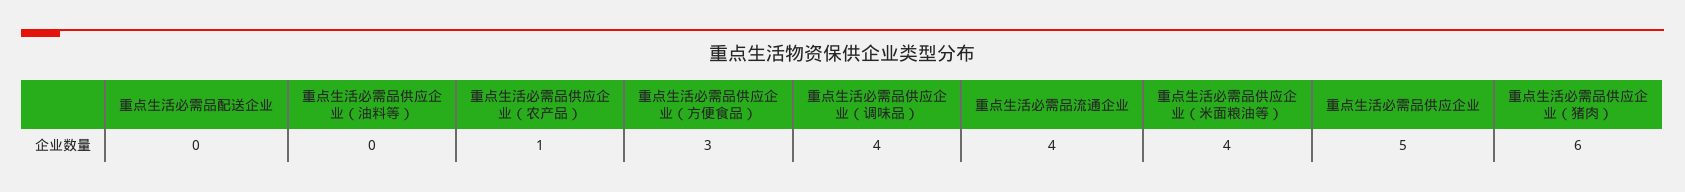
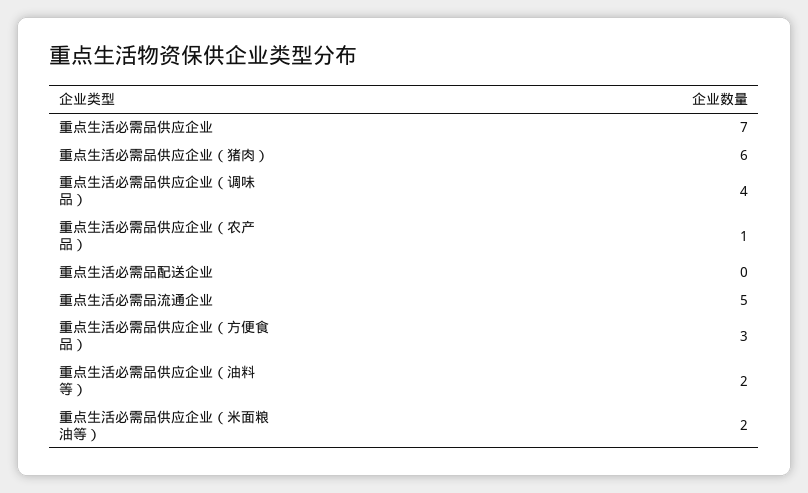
重点生活必需品供应企业（油料等）: 0 -> 2
重点生活必需品流通企业: 4 -> 5
重点生活必需品供应企业（米面粮油等）: 4 -> 2
重点生活必需品供应企业: 5 -> 7

